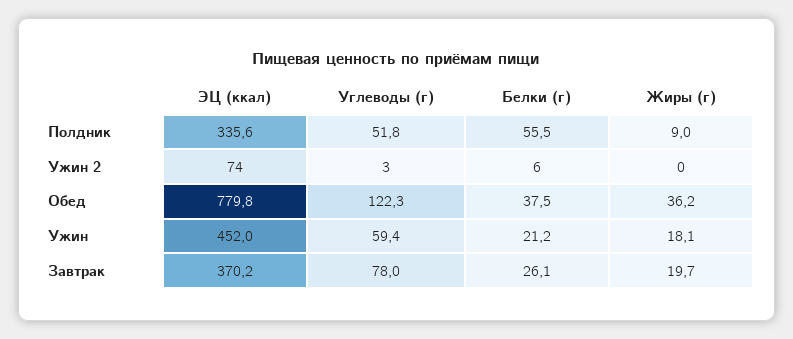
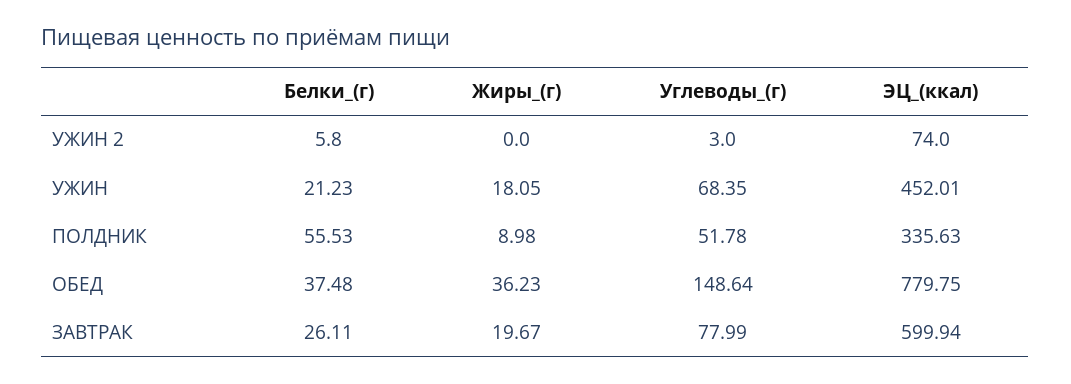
Углеводы (г), Обед: 122.3 -> 148.64
Углеводы (г), Ужин: 59.4 -> 68.35
ЭЦ (ккал), Завтрак: 370.2 -> 599.94

